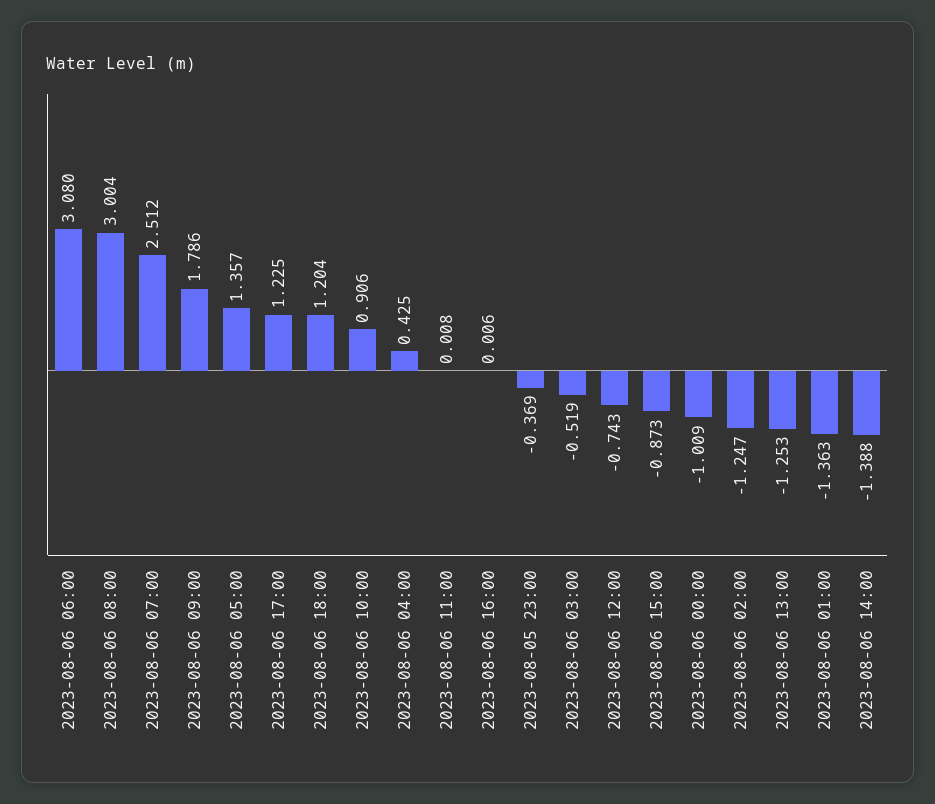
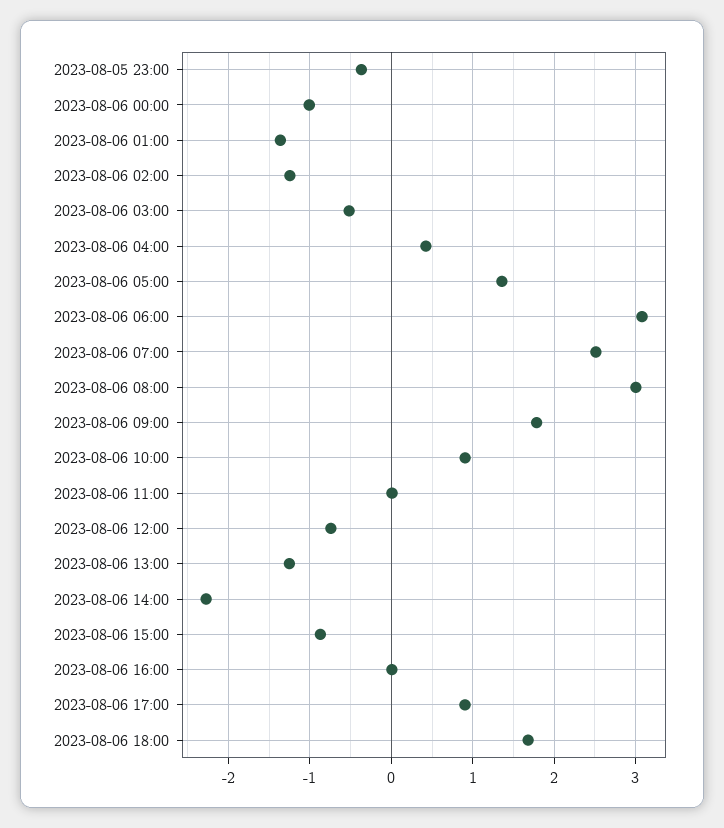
2023-08-06 17:00: 1.225 -> 0.9
2023-08-06 18:00: 1.204 -> 1.7
2023-08-06 14:00: -1.388 -> -2.3

